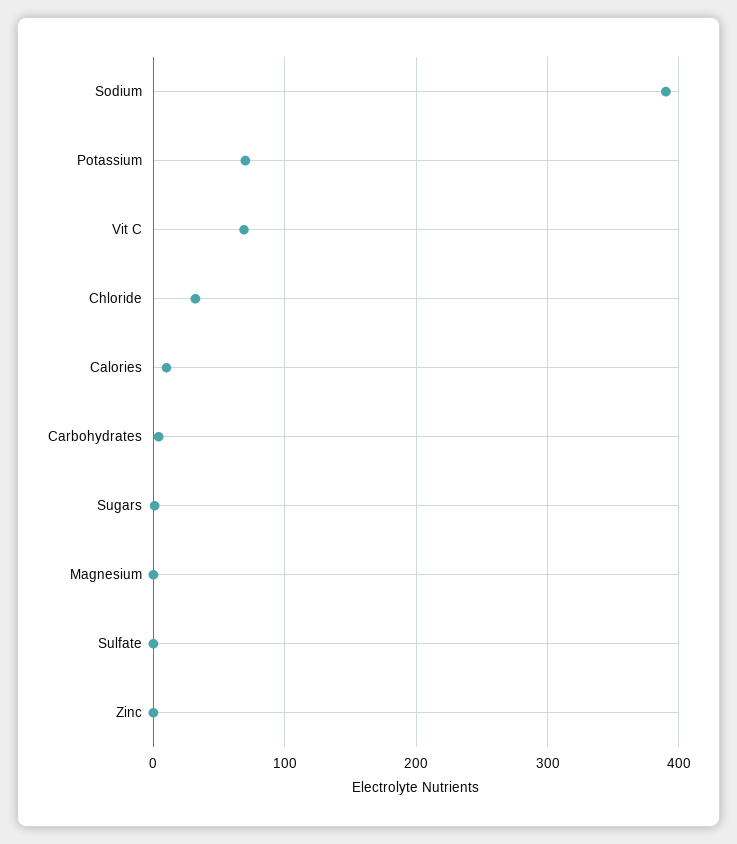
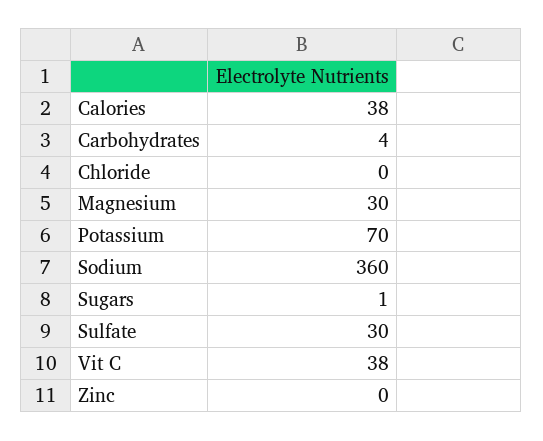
Sodium: 390 -> 360
Vit C: 70 -> 38
Chloride: 30 -> 0
Calories: 10 -> 38
Magnesium: 0 -> 30
Sulfate: 0 -> 30

